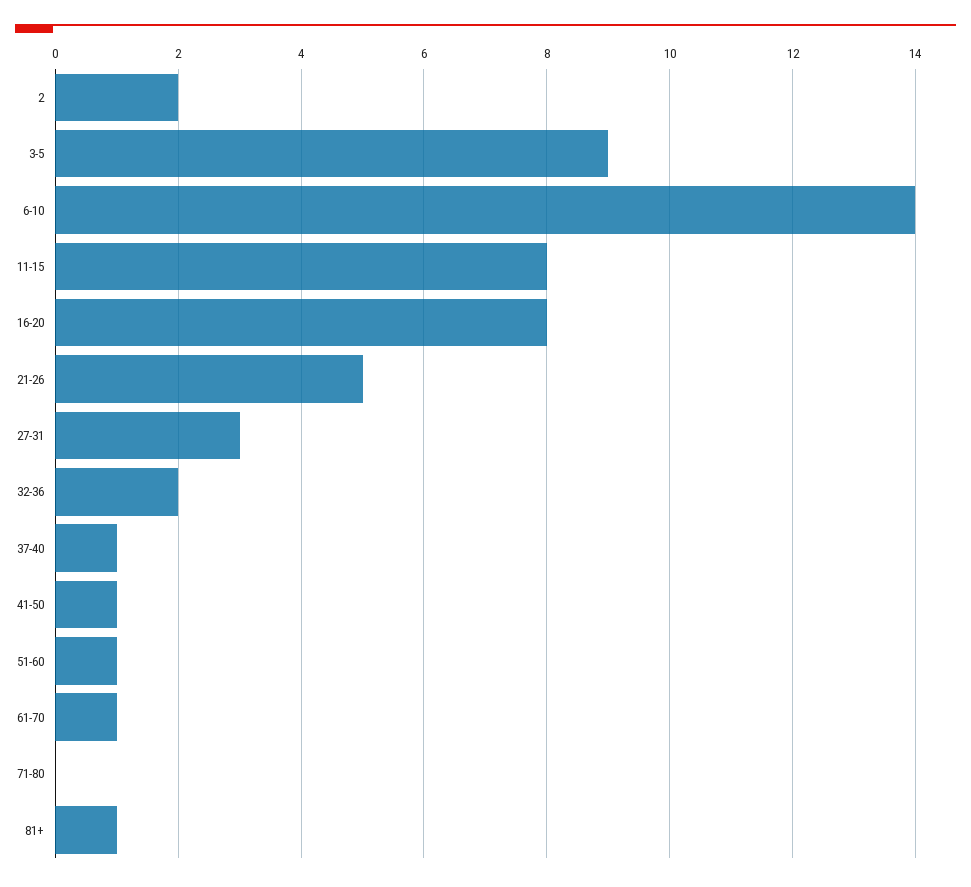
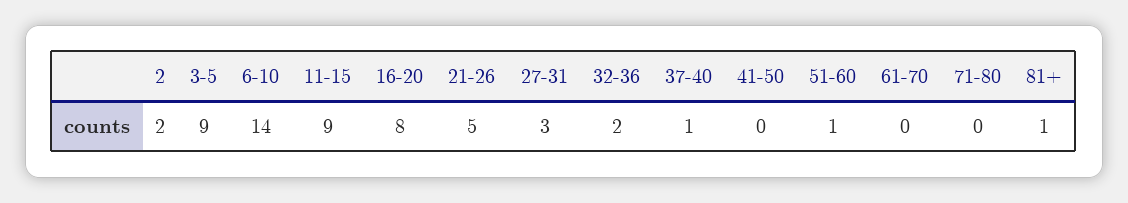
11-15: 8 -> 9
41-50: 1 -> 0
61-70: 1 -> 0

